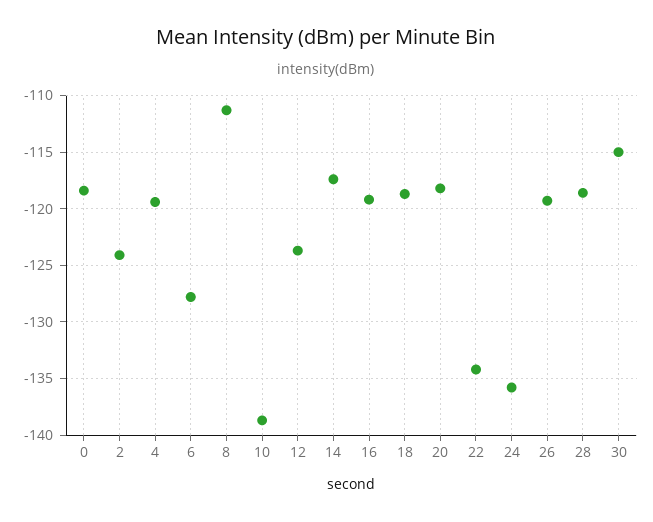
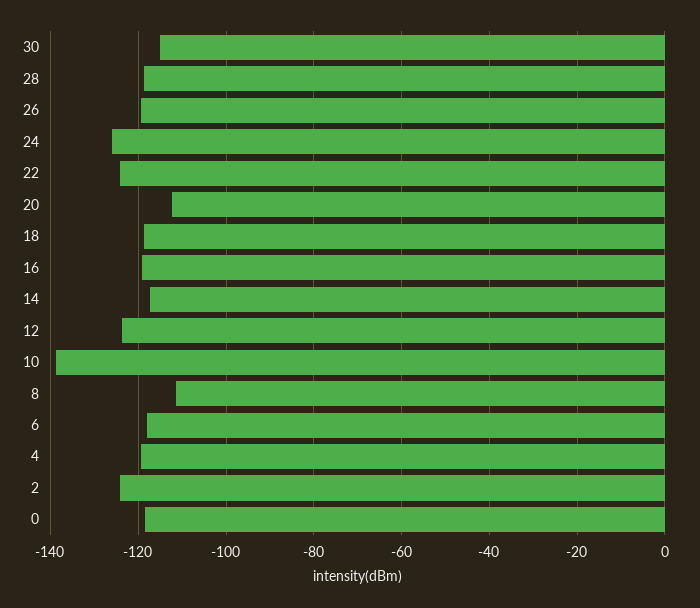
6: -128 -> -118
20: -118 -> -112
22: -134 -> -124
24: -136 -> -126

